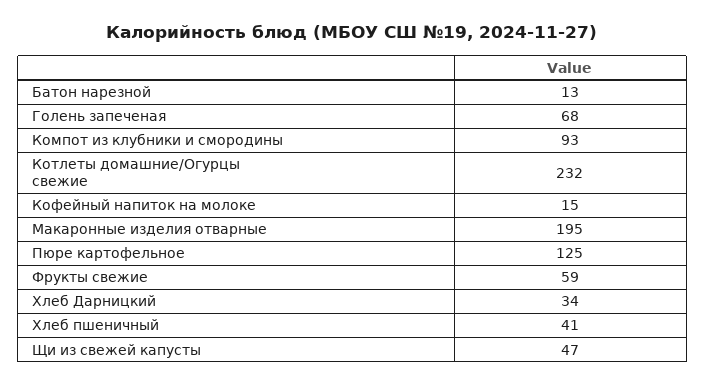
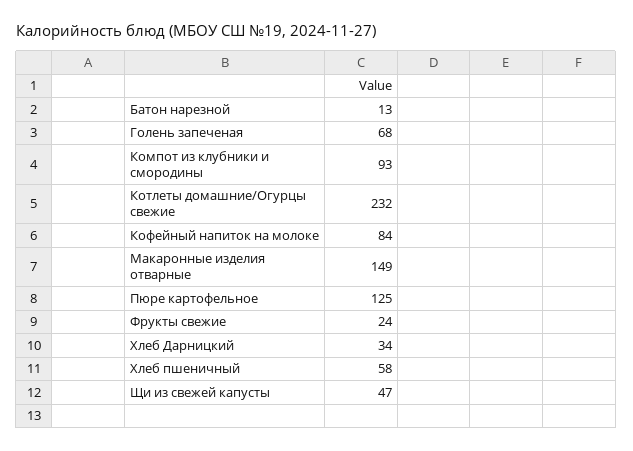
Кофейный напиток на молоке: 15 -> 84
Макаронные изделия отварные: 195 -> 149
Фрукты свежие: 59 -> 24
Хлеб пшеничный: 41 -> 58

